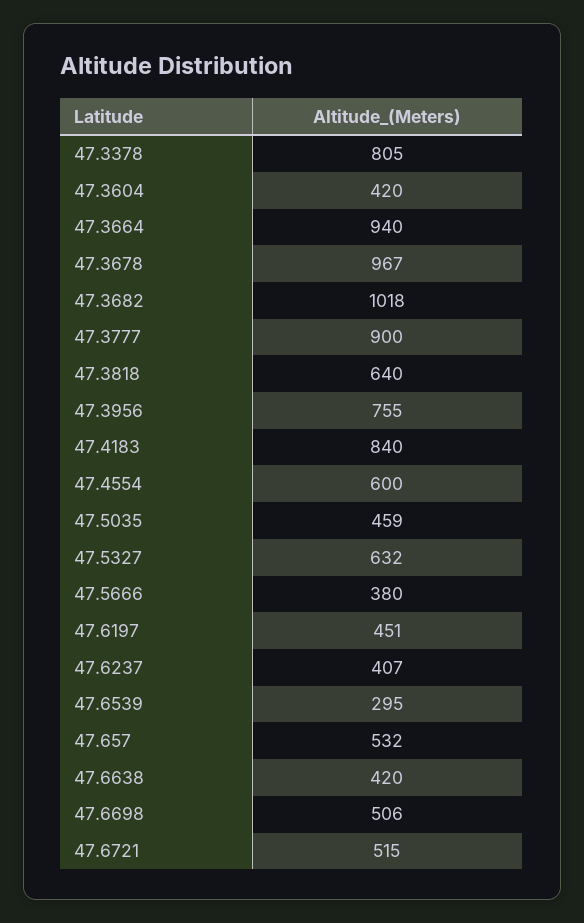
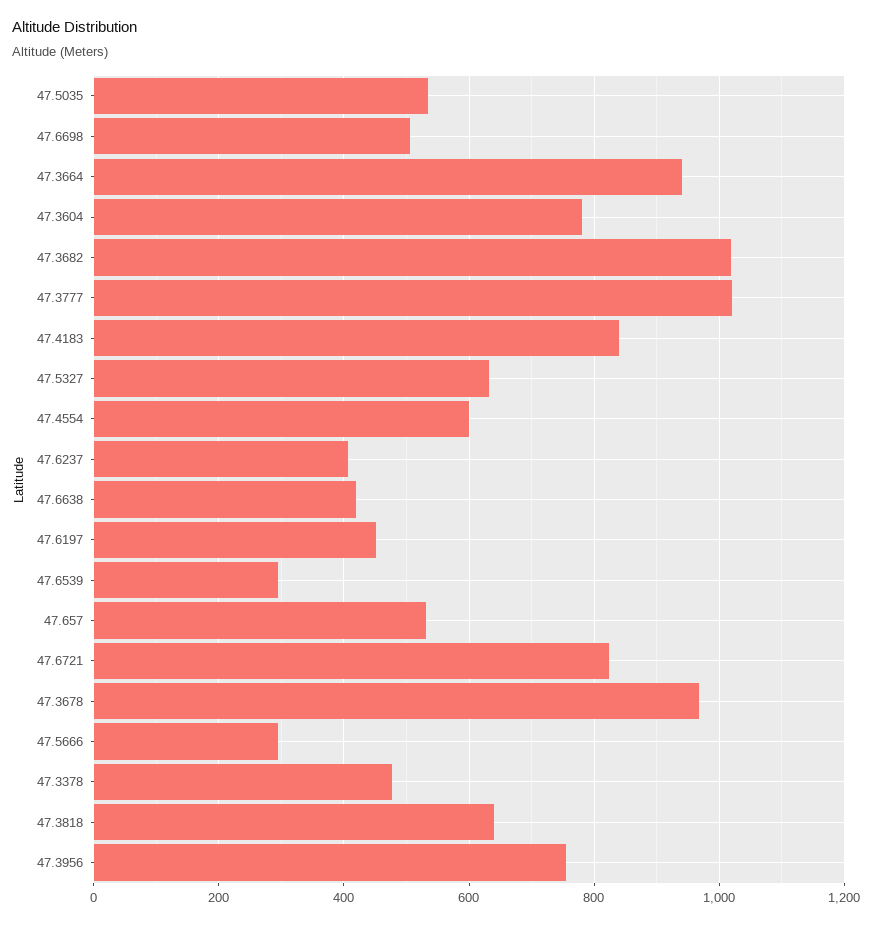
47.3378: 805 -> 480
47.3604: 420 -> 780
47.3777: 900 -> 1020
47.5035: 459 -> 540
47.5666: 380 -> 300
47.6721: 515 -> 820

